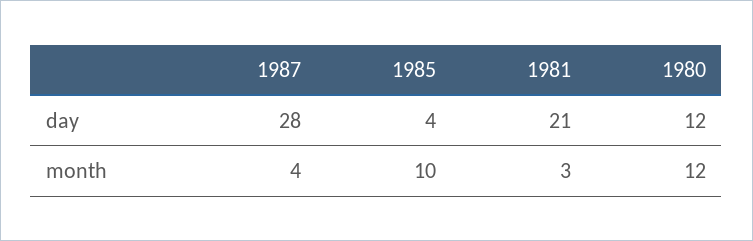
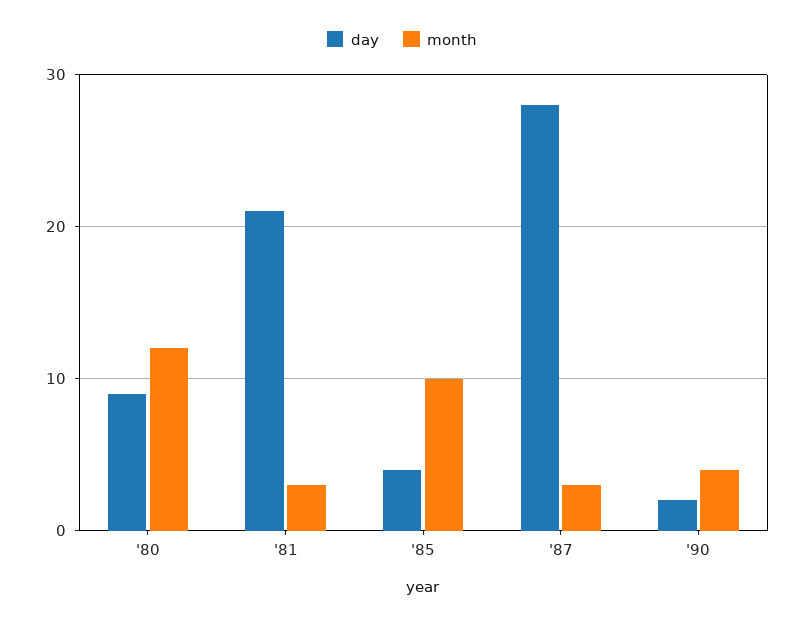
day, 1980: 12 -> 9
month, 1987: 4 -> 3
day, '90: none -> 2
month, '90: none -> 4

